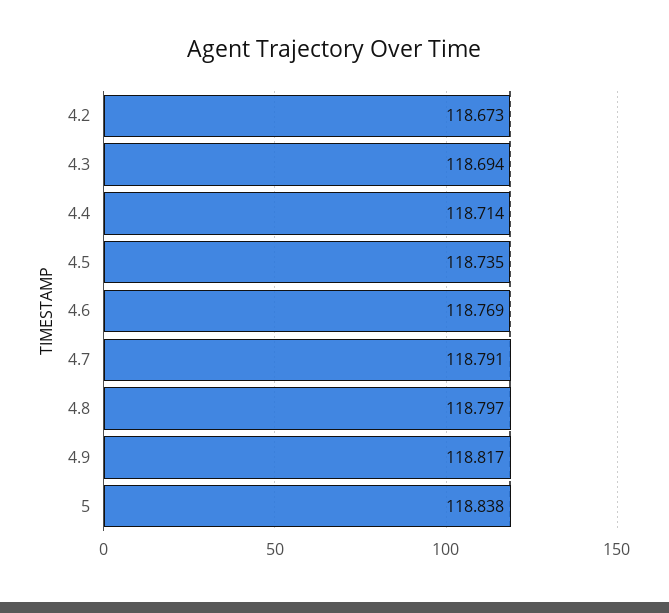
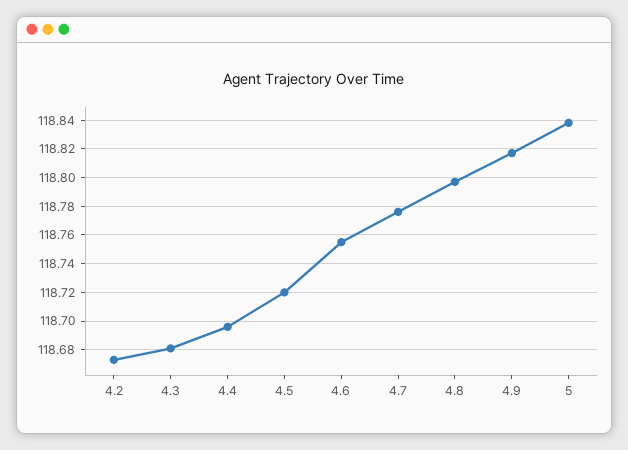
4.3: 118.694 -> 118.68
4.4: 118.714 -> 118.695
4.5: 118.735 -> 118.72
4.6: 118.769 -> 118.755
4.7: 118.791 -> 118.775

